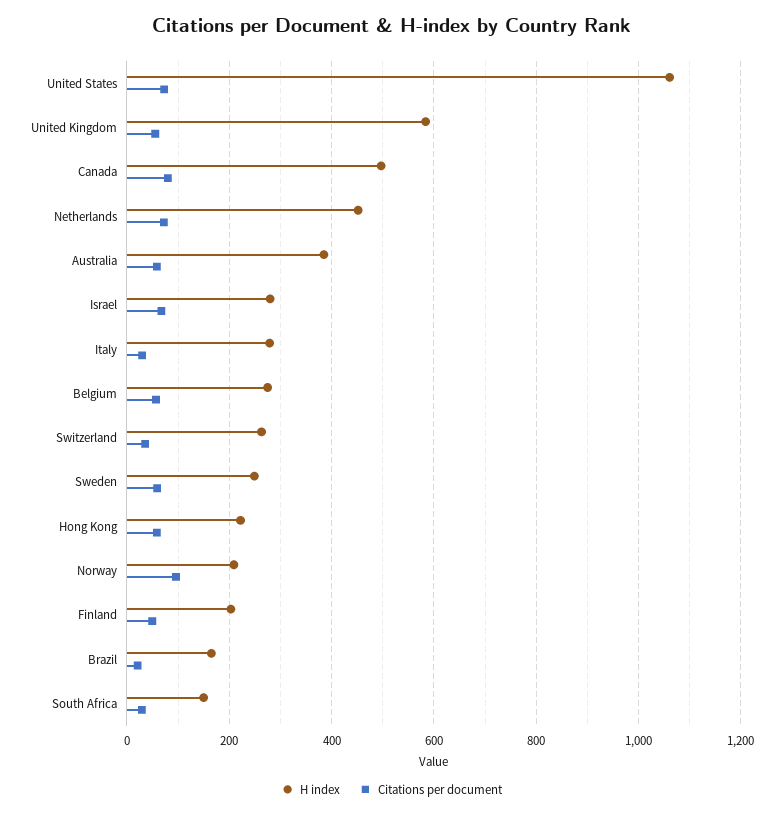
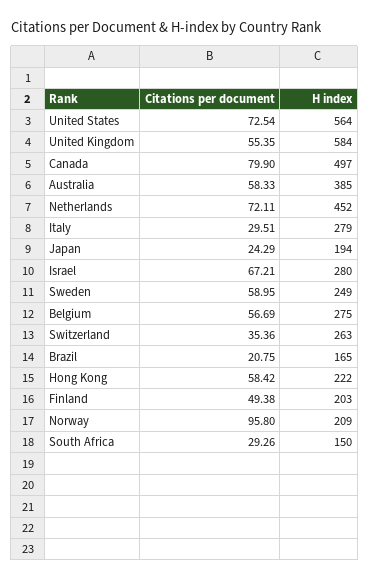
H index, United States: 1060 -> 564
Citations per document, Japan: none -> 24.29
H index, Japan: none -> 194

